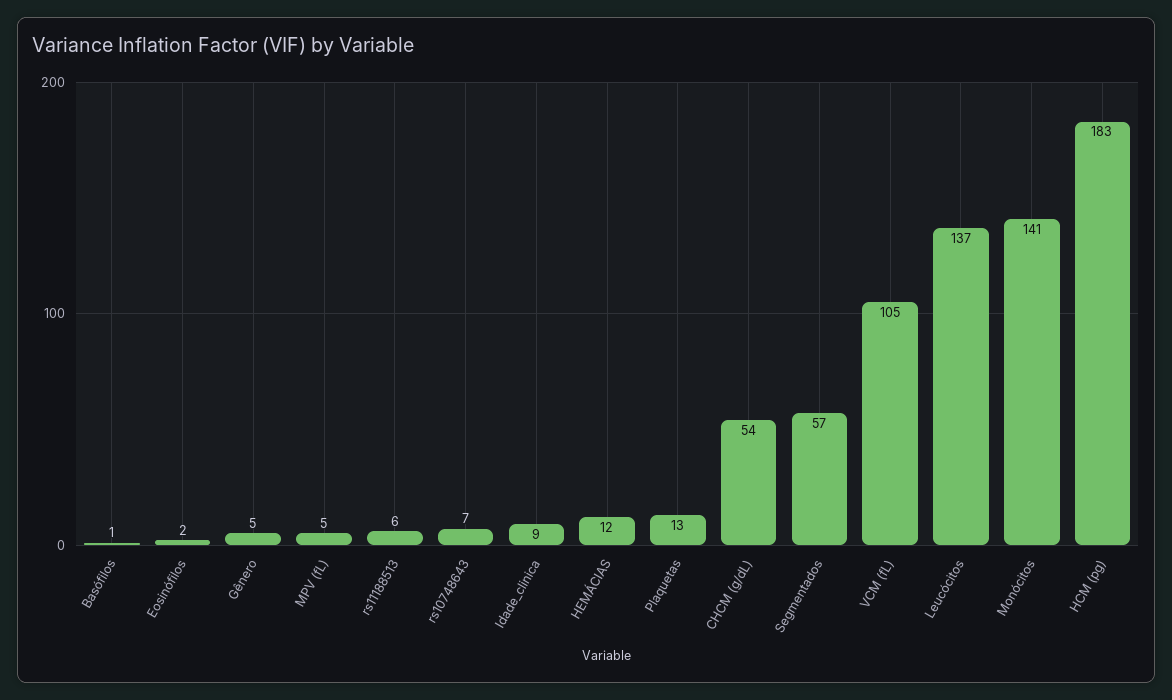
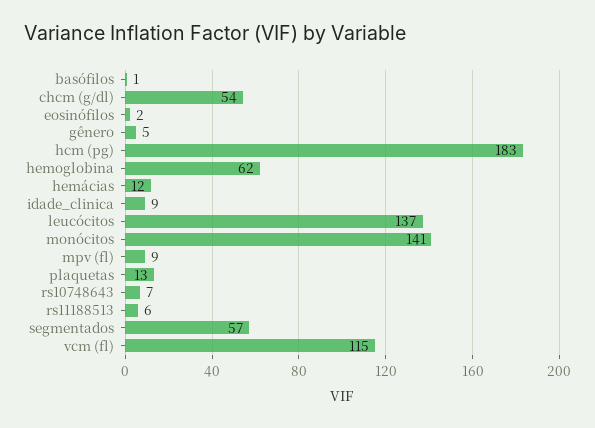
MPV (fL): 5 -> 9
VCM (fL): 105 -> 115
hemoglobina: none -> 62

